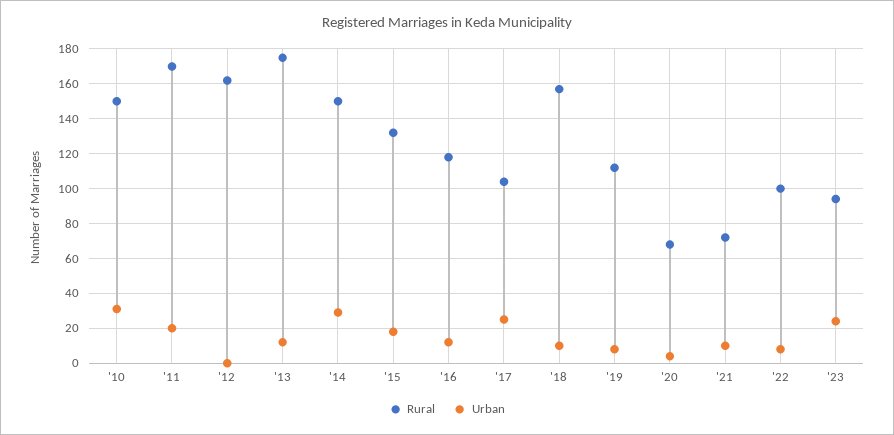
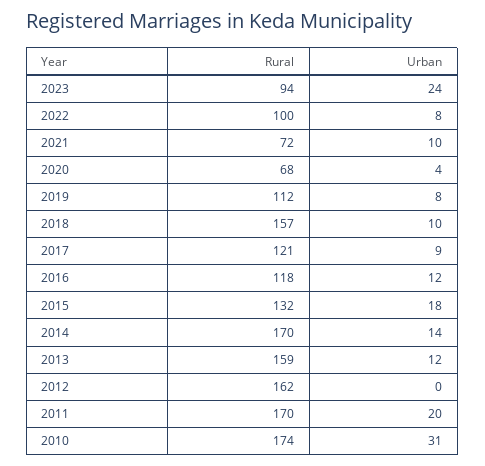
Rural, '10: 150 -> 174
Rural, '13: 175 -> 159
Rural, '14: 150 -> 170
Urban, '14: 30 -> 14
Rural, '17: 105 -> 121
Urban, '17: 25 -> 9

